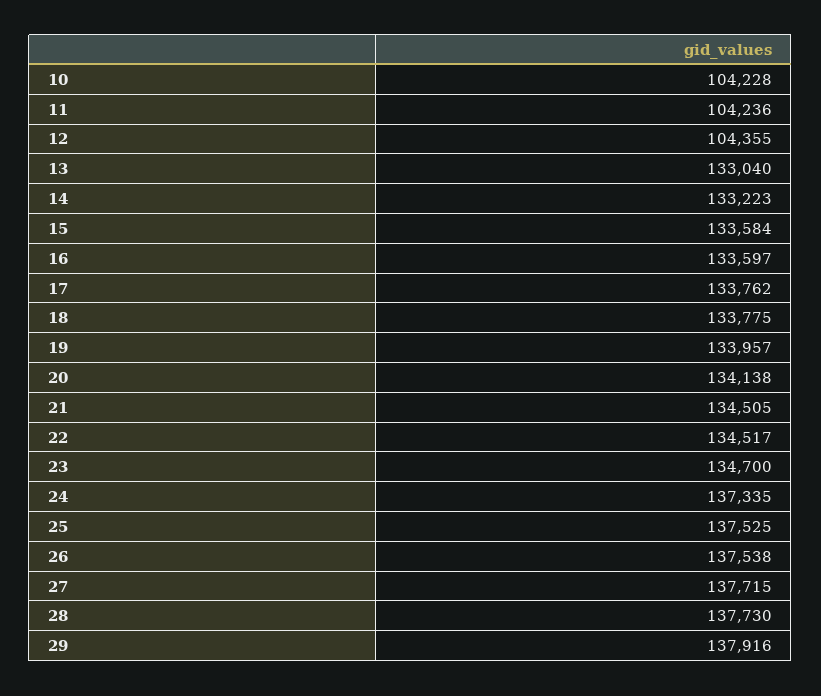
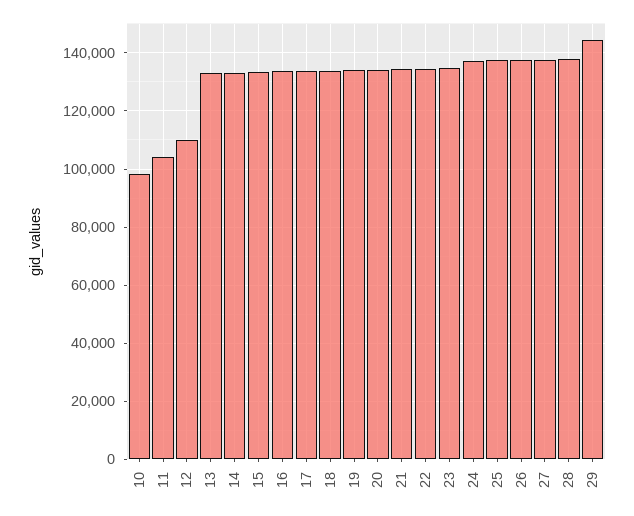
10: 104228 -> 97500
12: 104355 -> 110000
29: 137916 -> 145000

